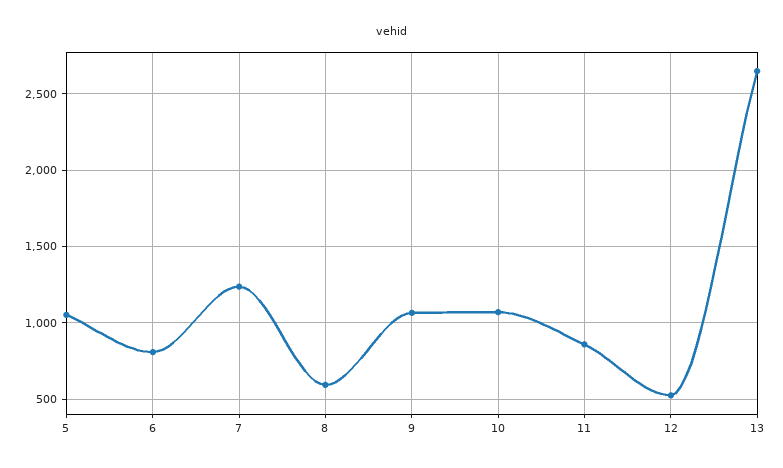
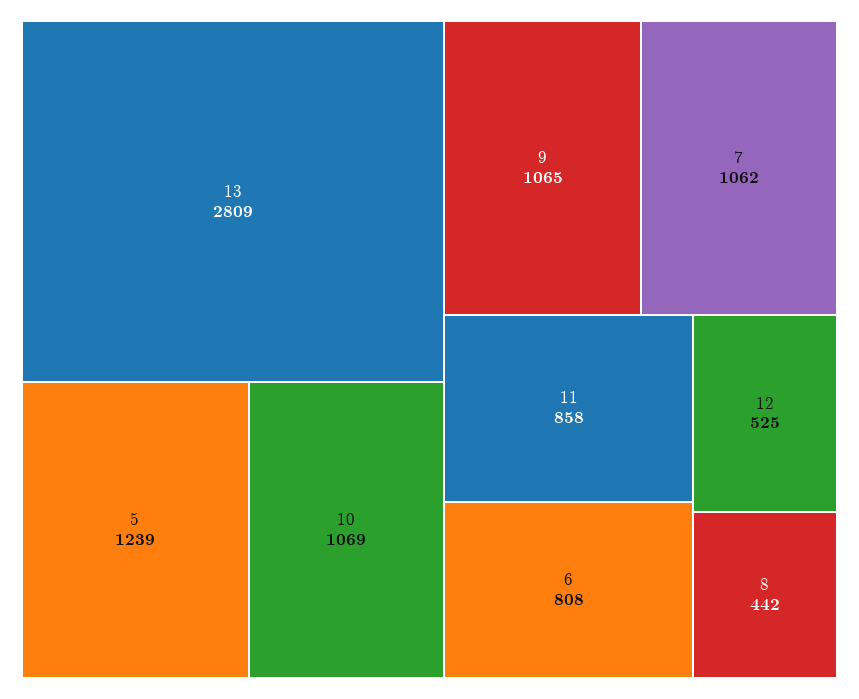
5: 1050 -> 1239
7: 1250 -> 1062
8: 600 -> 442
13: 2650 -> 2809

